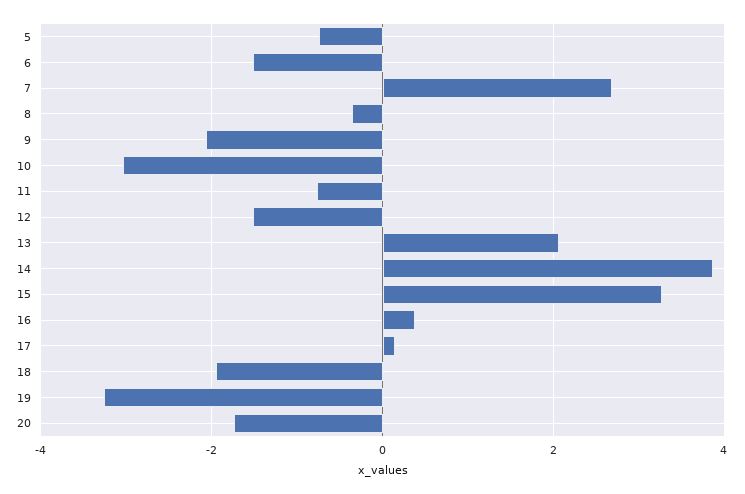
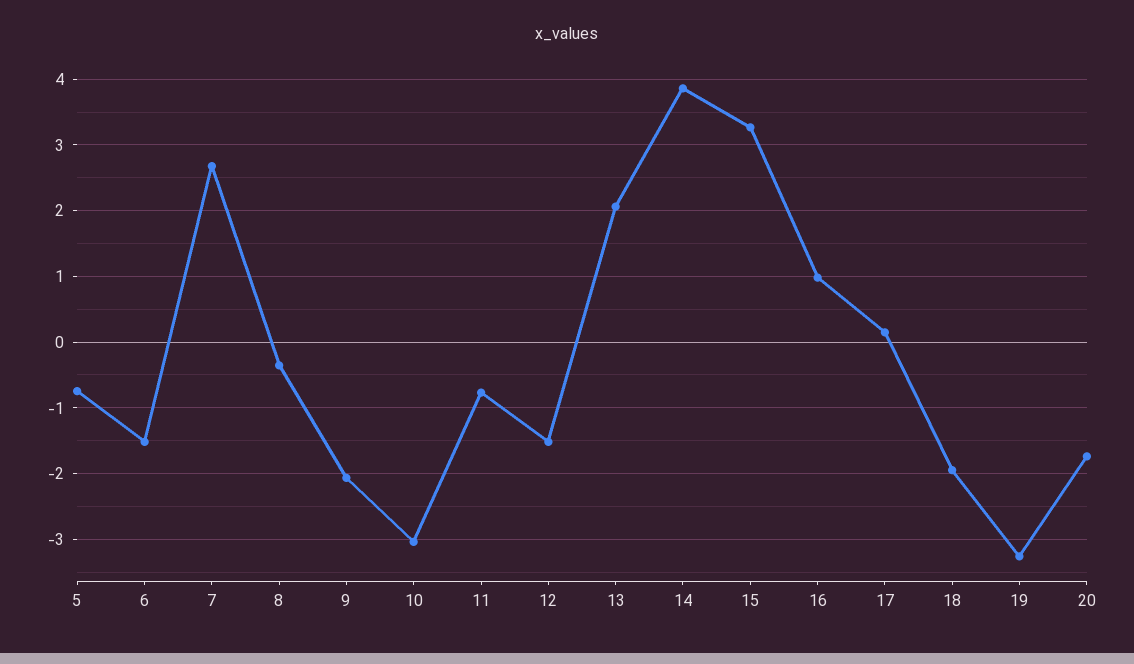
16: 0.4 -> 1

